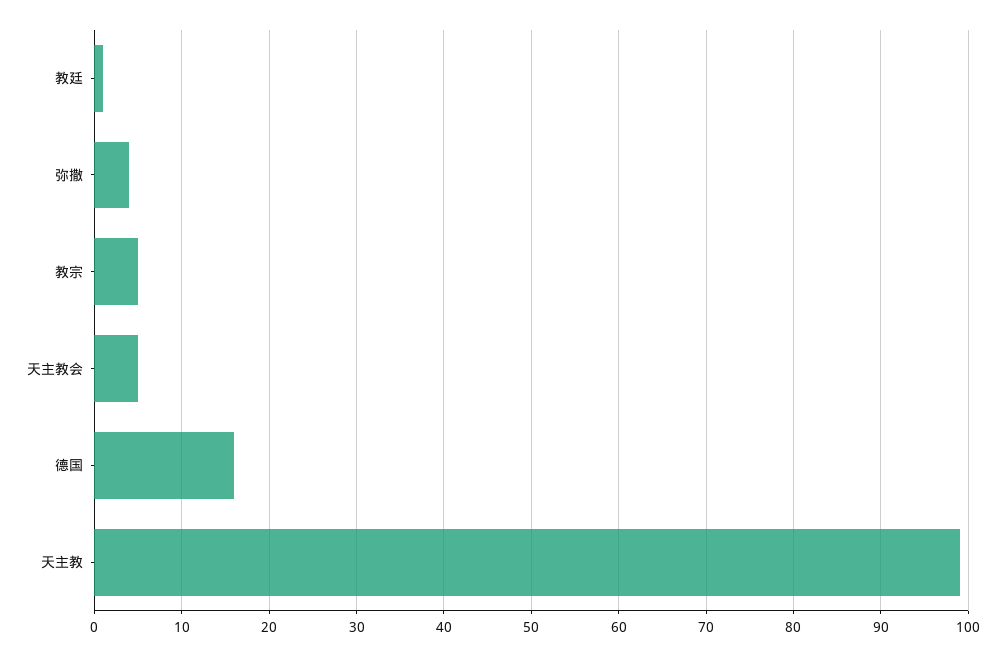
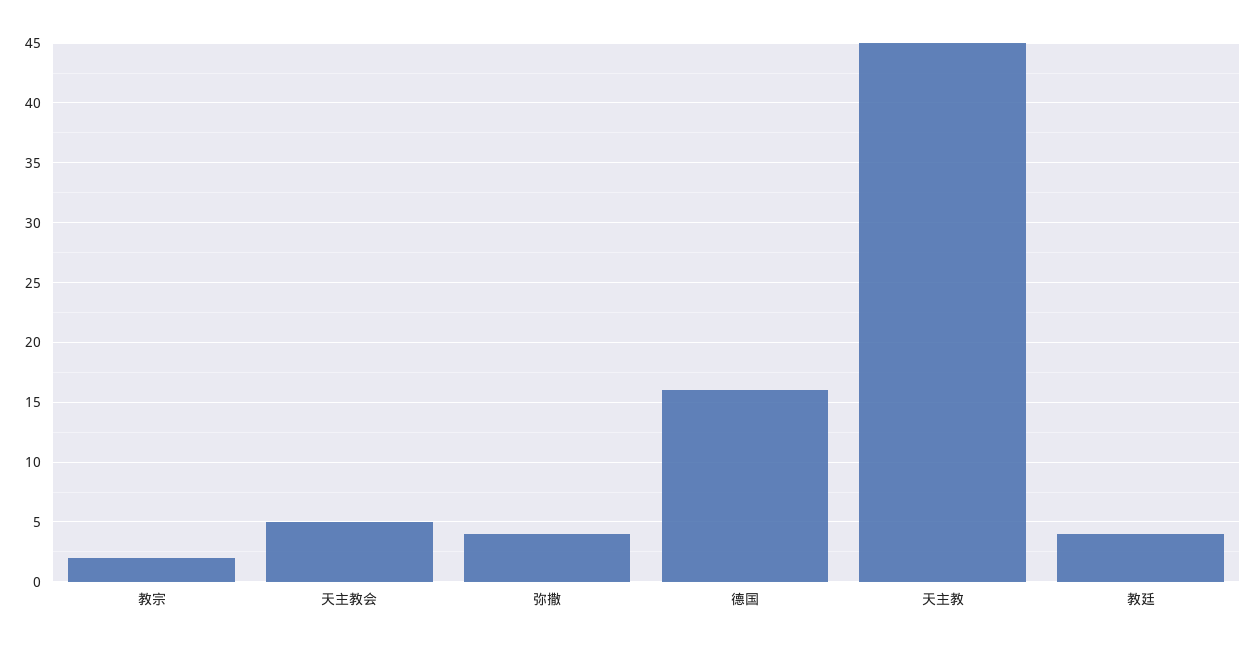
教廷: 1 -> 4
教宗: 5 -> 2
天主教: 99 -> 45

